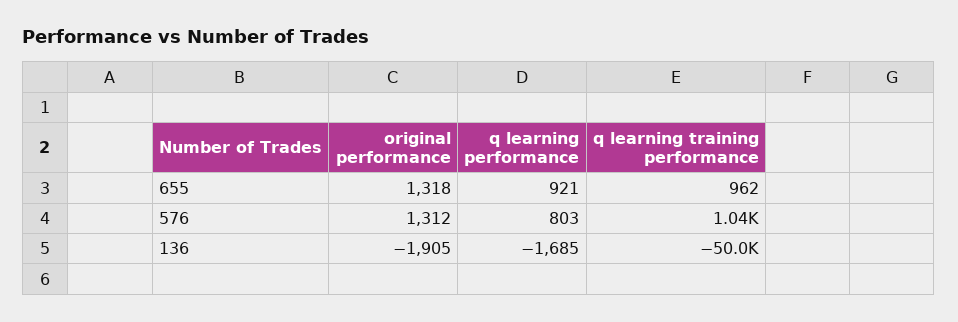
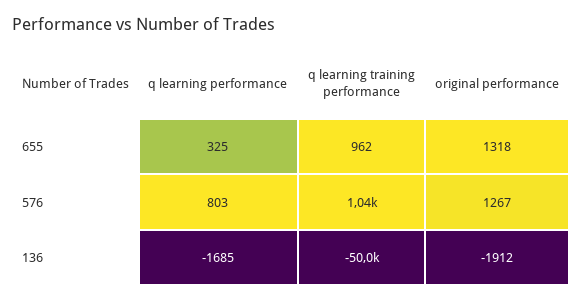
q learning performance, 655: 921 -> 325
original performance, 576: 1312 -> 1267
original performance, 136: -1905 -> -1912

